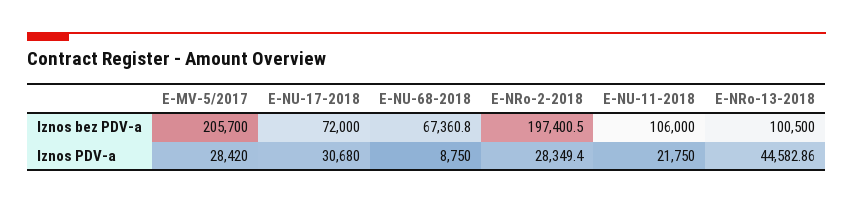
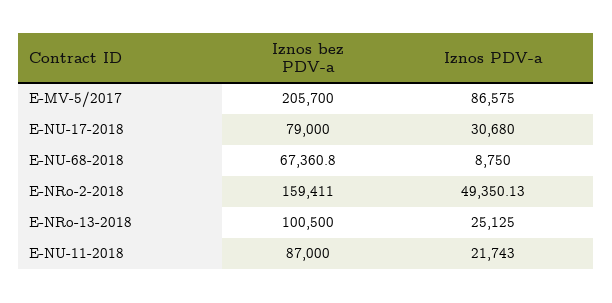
E-NU-17-2018, Iznos bez PDV-a: 72000 -> 79000
E-NRo-2-2018, Iznos bez PDV-a: 197400.5 -> 159411
E-NU-11-2018, Iznos bez PDV-a: 106000 -> 87000
E-MV-5/2017, Iznos PDV-a: 28420 -> 86575
E-NRo-2-2018, Iznos PDV-a: 28349.4 -> 49350.13
E-NU-11-2018, Iznos PDV-a: 21750 -> 21743
E-NRo-13-2018, Iznos PDV-a: 44582.86 -> 25125

